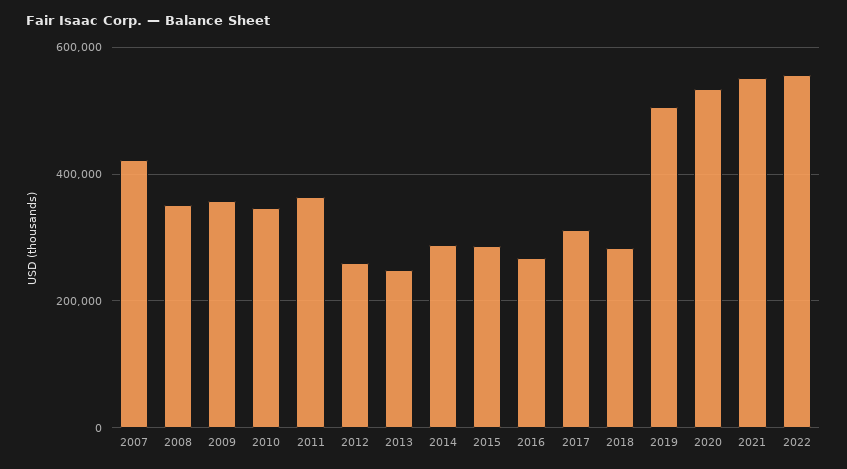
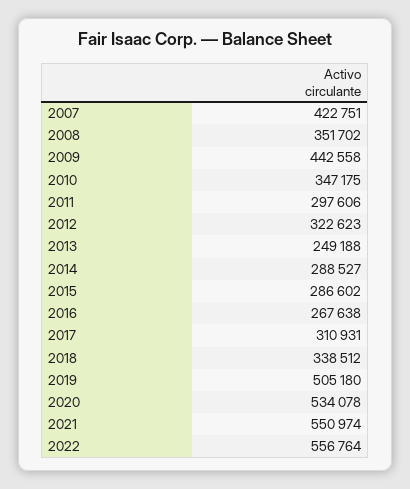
2009: 360000 -> 442558
2011: 360000 -> 297606
2012: 260000 -> 322623
2018: 280000 -> 338512

